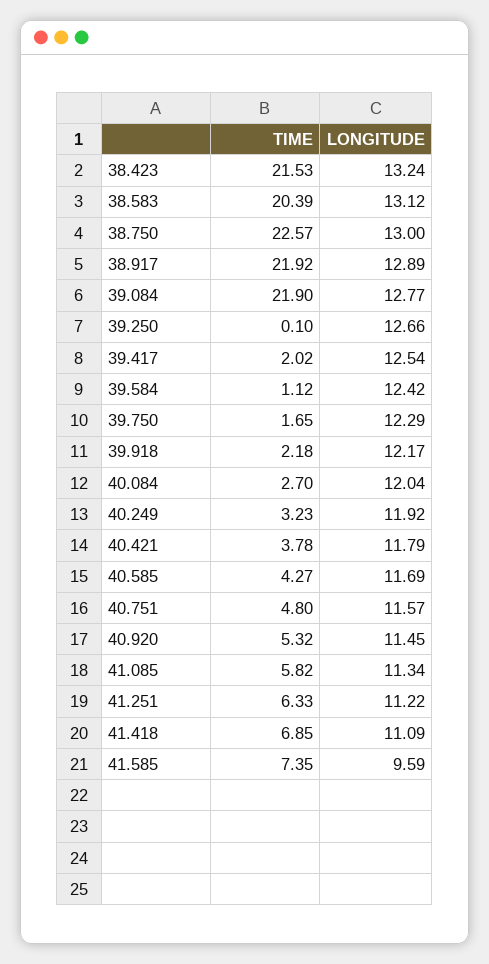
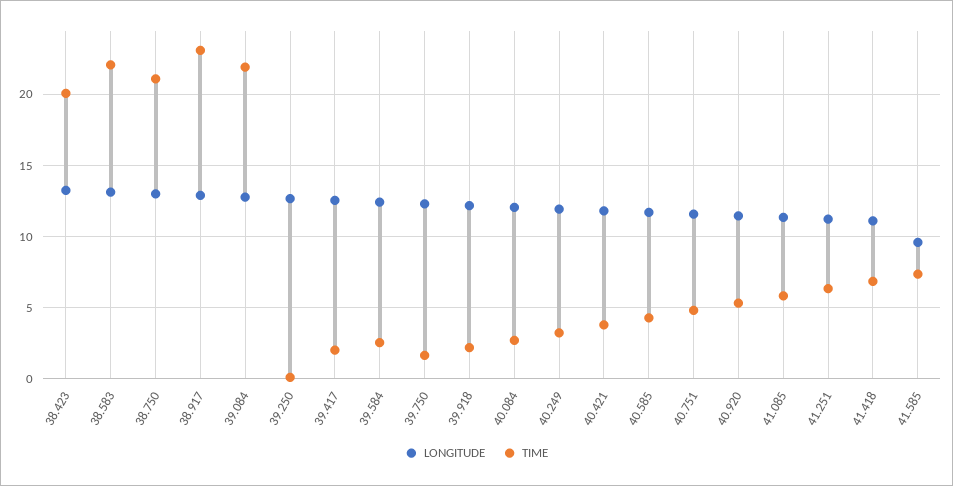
TIME, 38.423: 21.53 -> 20
TIME, 38.583: 20.39 -> 22
TIME, 38.750: 22.57 -> 21
TIME, 38.917: 21.92 -> 23
TIME, 39.584: 1.12 -> 2.5

